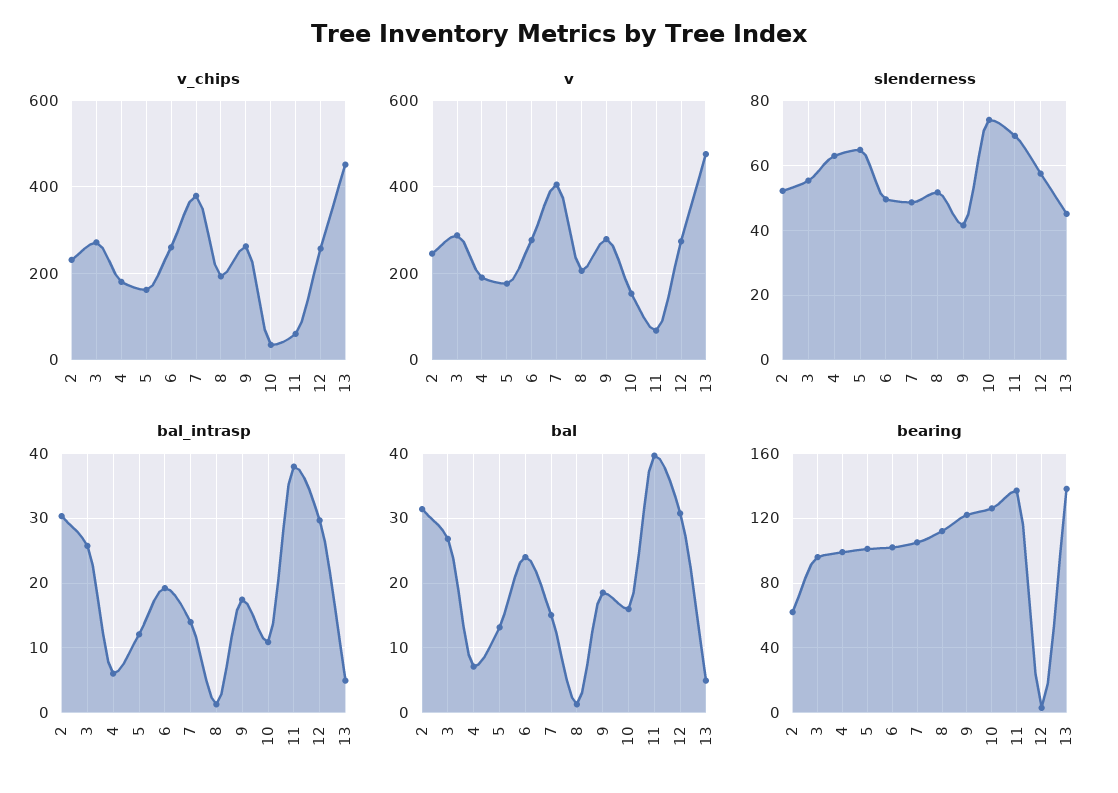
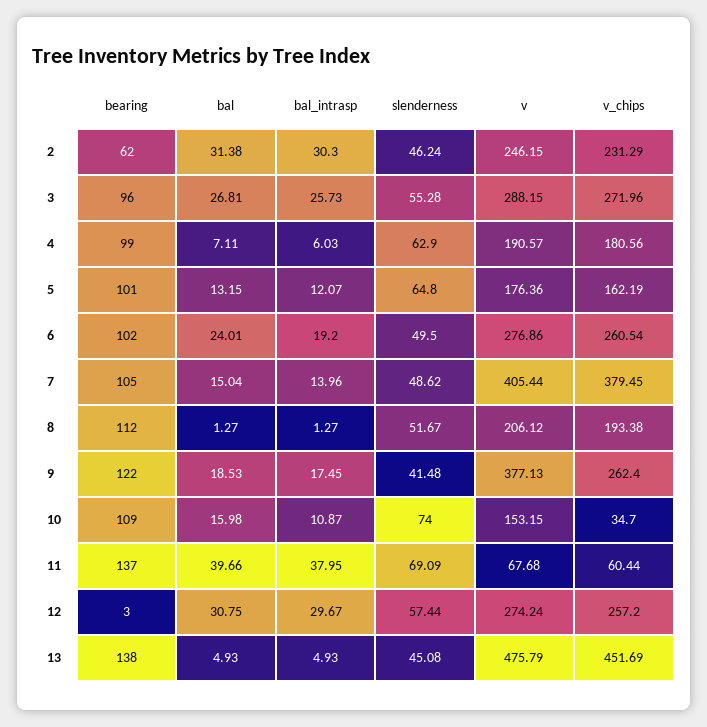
v, 9: 280 -> 377.13
slenderness, 2: 52 -> 46.24
bearing, 10: 125 -> 109

